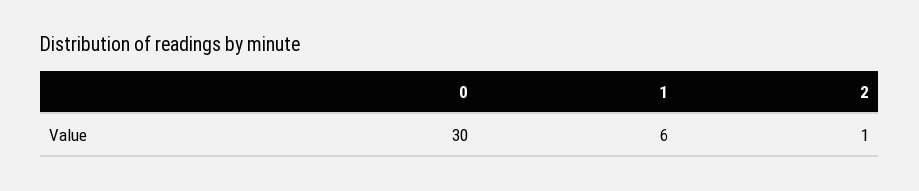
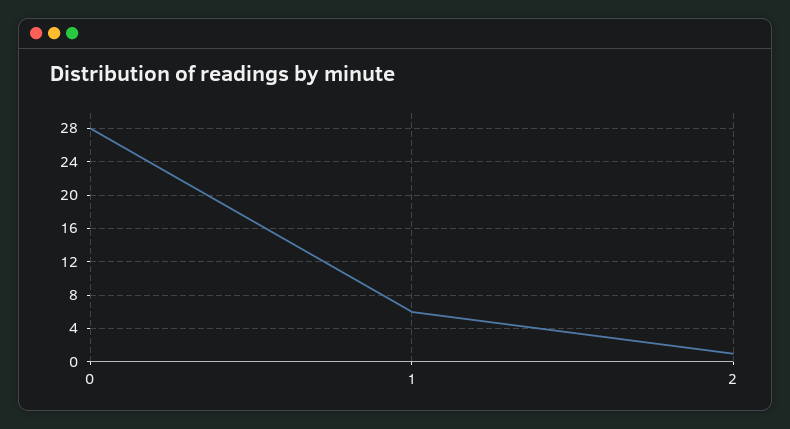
0: 30 -> 28

